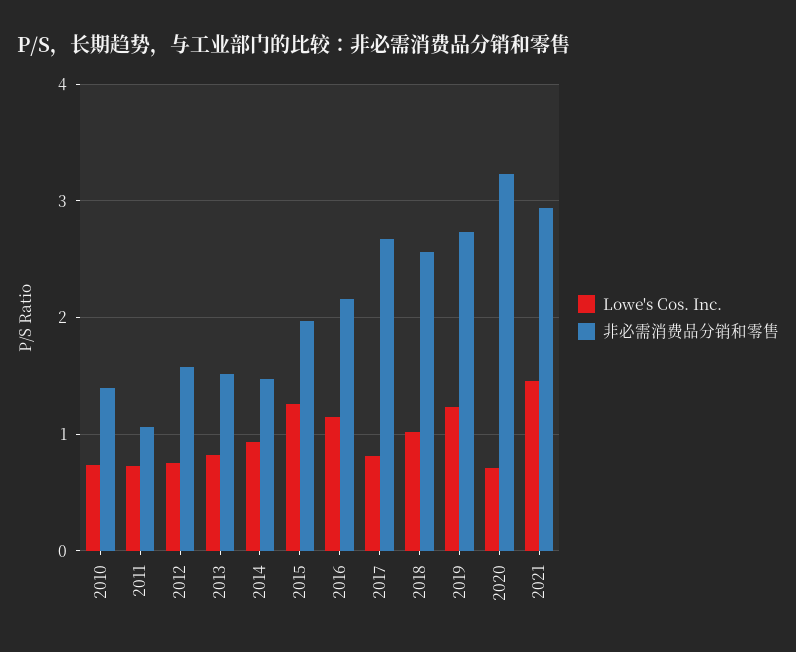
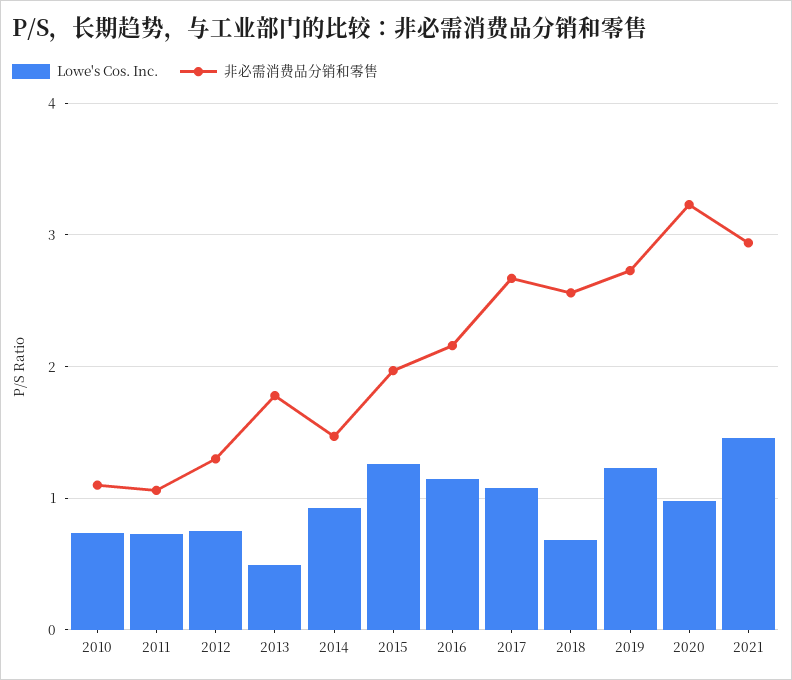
非必需消费品分销和零售, 2010: 1.4 -> 1.1
非必需消费品分销和零售, 2012: 1.6 -> 1.3
Lowe's Cos. Inc., 2013: 0.8 -> 0.5
非必需消费品分销和零售, 2013: 1.5 -> 1.8
Lowe's Cos. Inc., 2017: 0.8 -> 1.1
Lowe's Cos. Inc., 2018: 1 -> 0.7
Lowe's Cos. Inc., 2020: 0.7 -> 1

